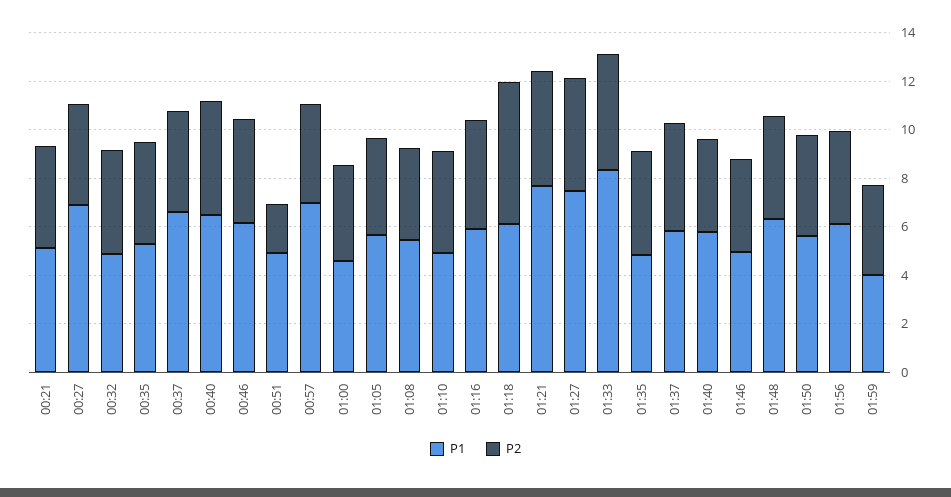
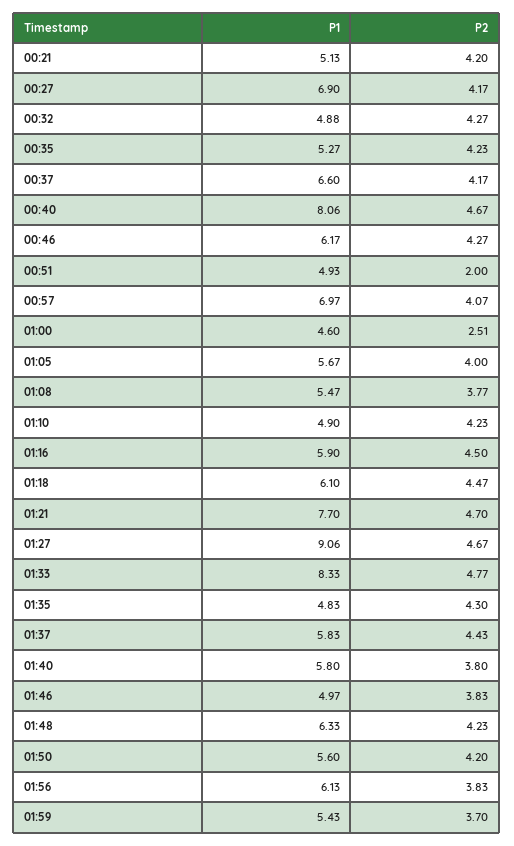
P1, 00:40: 6.5 -> 8.06
P2, 01:00: 4 -> 2.51
P2, 01:18: 6 -> 4.47
P1, 01:27: 7.5 -> 9.06
P1, 01:59: 4 -> 5.43

